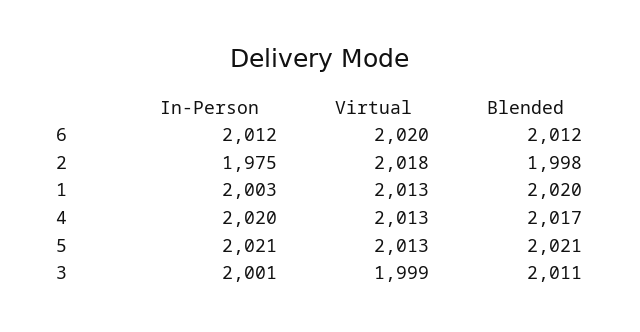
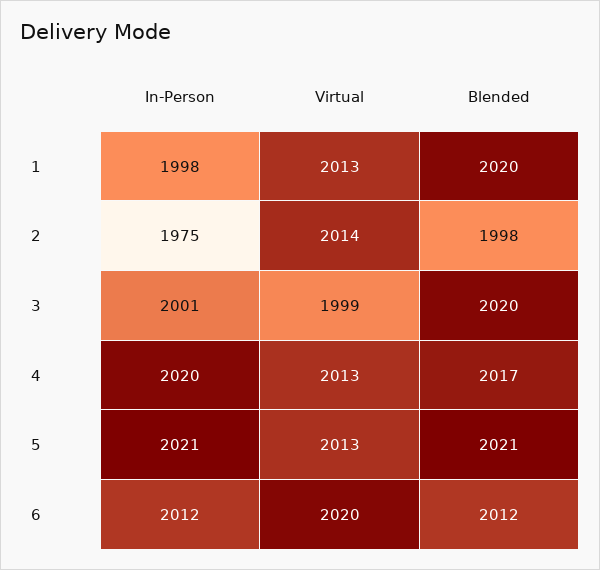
Virtual, 2: 2018 -> 2014
In-Person, 1: 2003 -> 1998
Blended, 3: 2011 -> 2020

